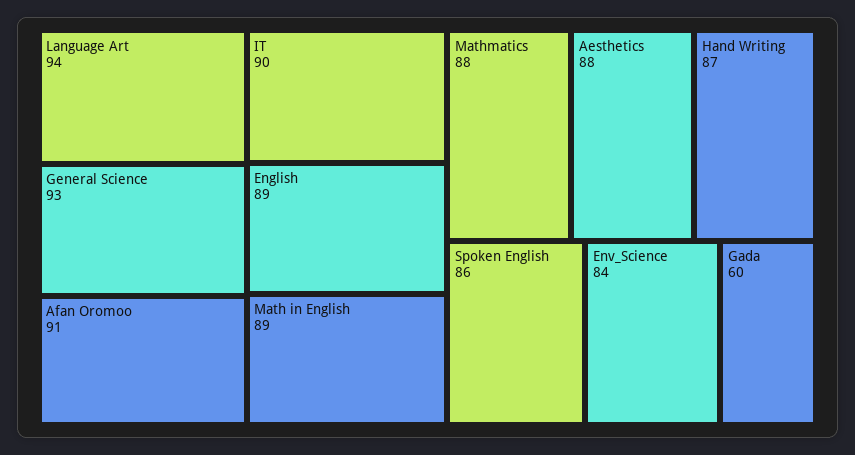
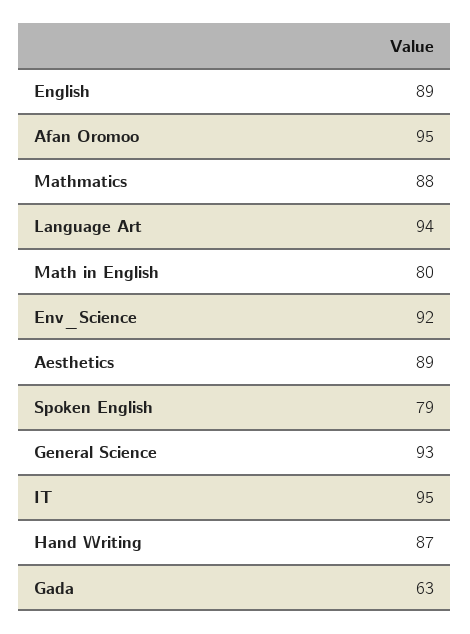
Afan Oromoo: 91 -> 95
IT: 90 -> 95
Math in English: 89 -> 80
Aesthetics: 88 -> 89
Spoken English: 86 -> 79
Env_Science: 84 -> 92
Gada: 60 -> 63

